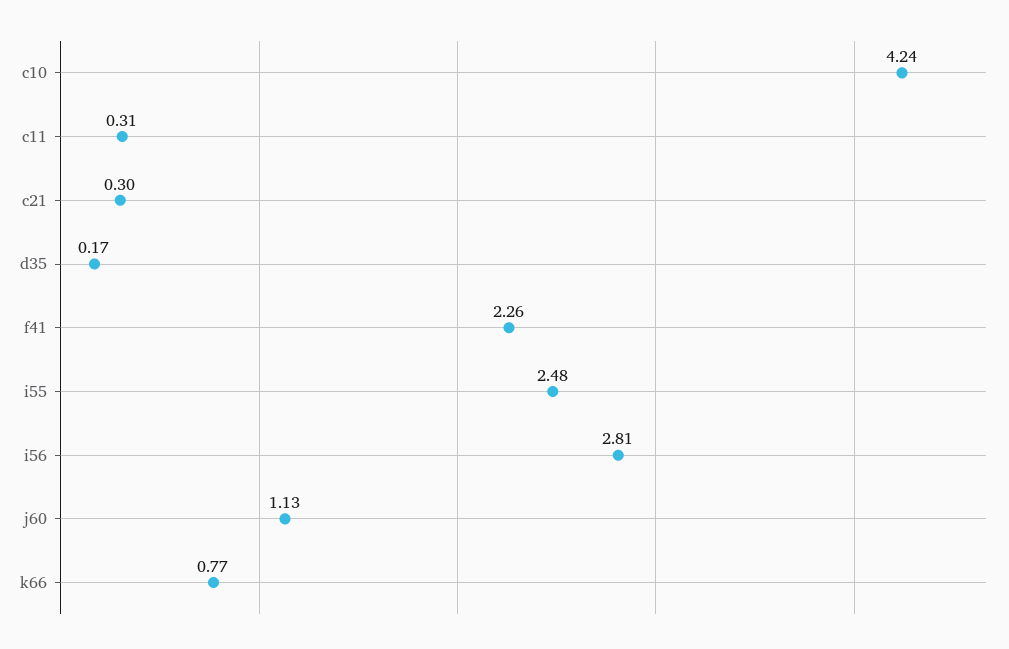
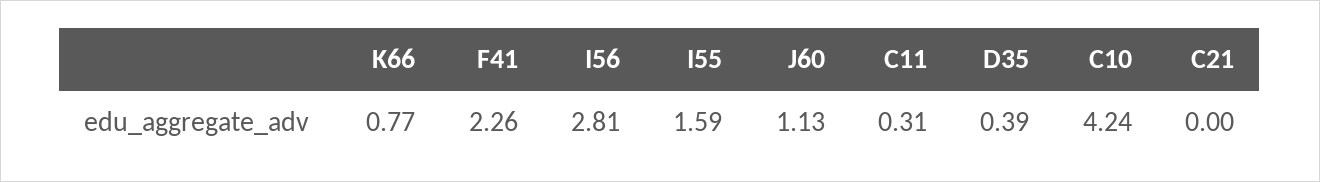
c21: 0.3 -> 0
d35: 0.17 -> 0.39
i55: 2.48 -> 1.59

